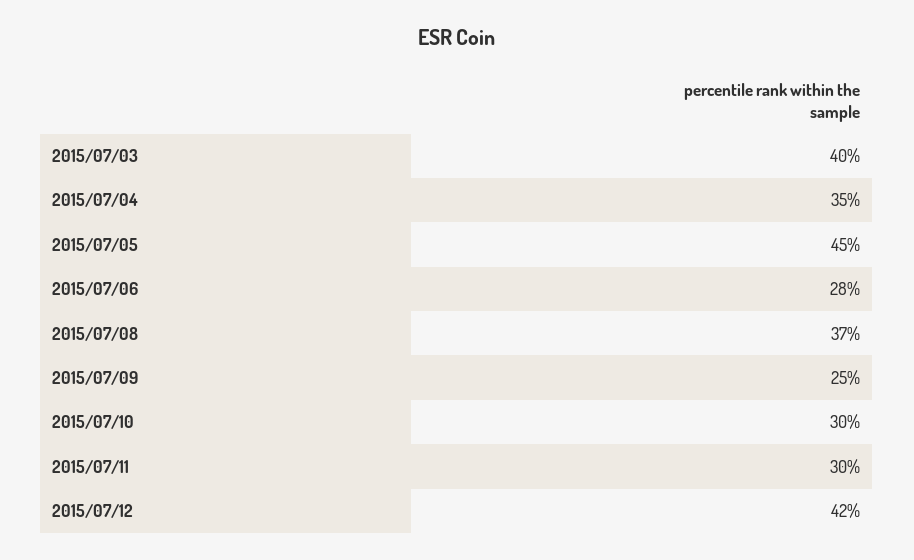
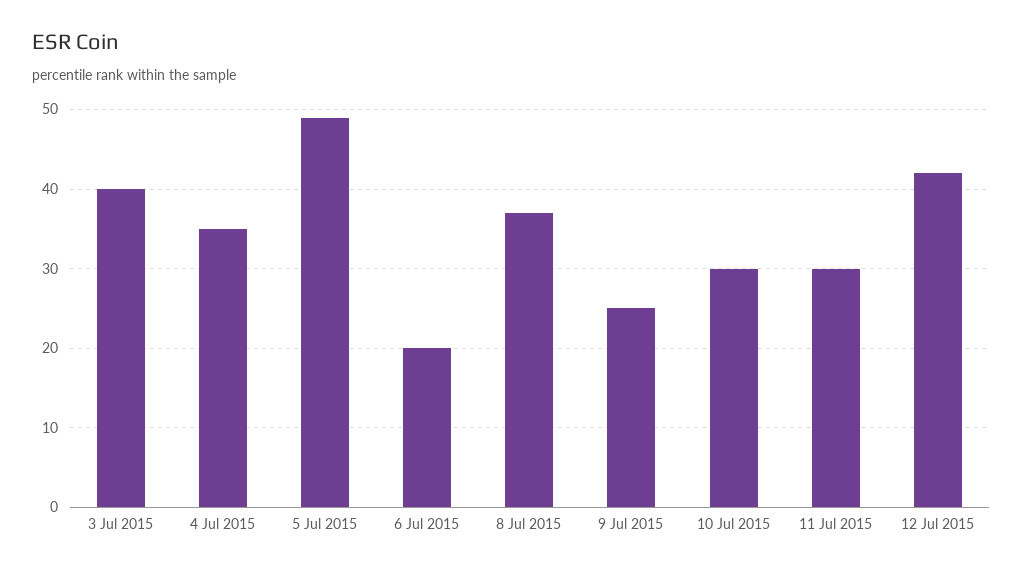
2015/07/05: 45 -> 49
2015/07/06: 28 -> 20

